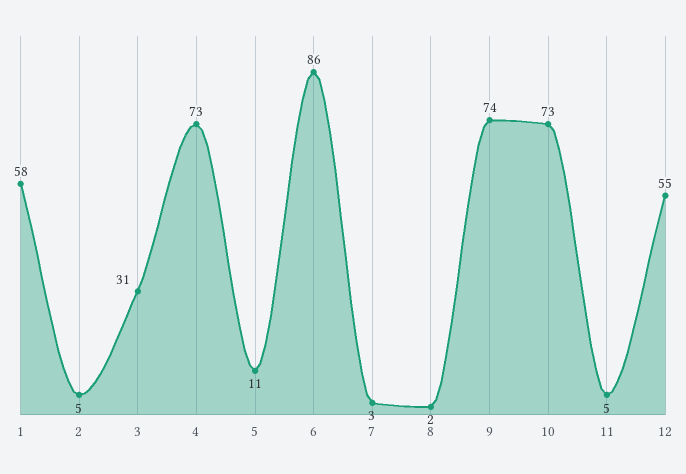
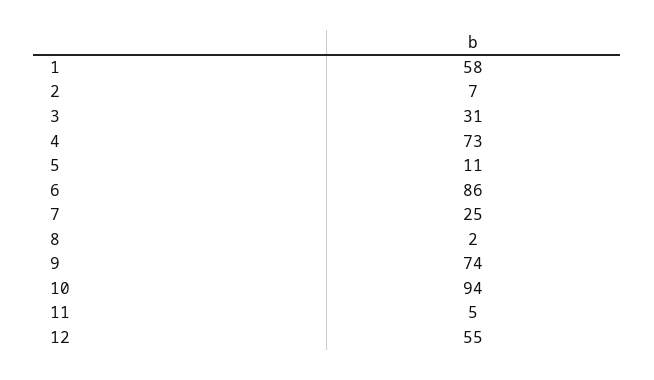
2: 5 -> 7
7: 3 -> 25
10: 73 -> 94

